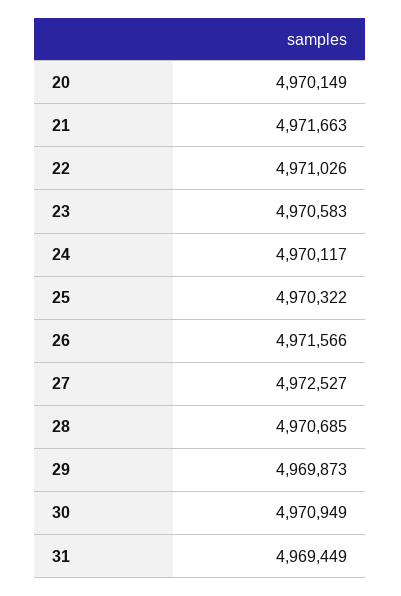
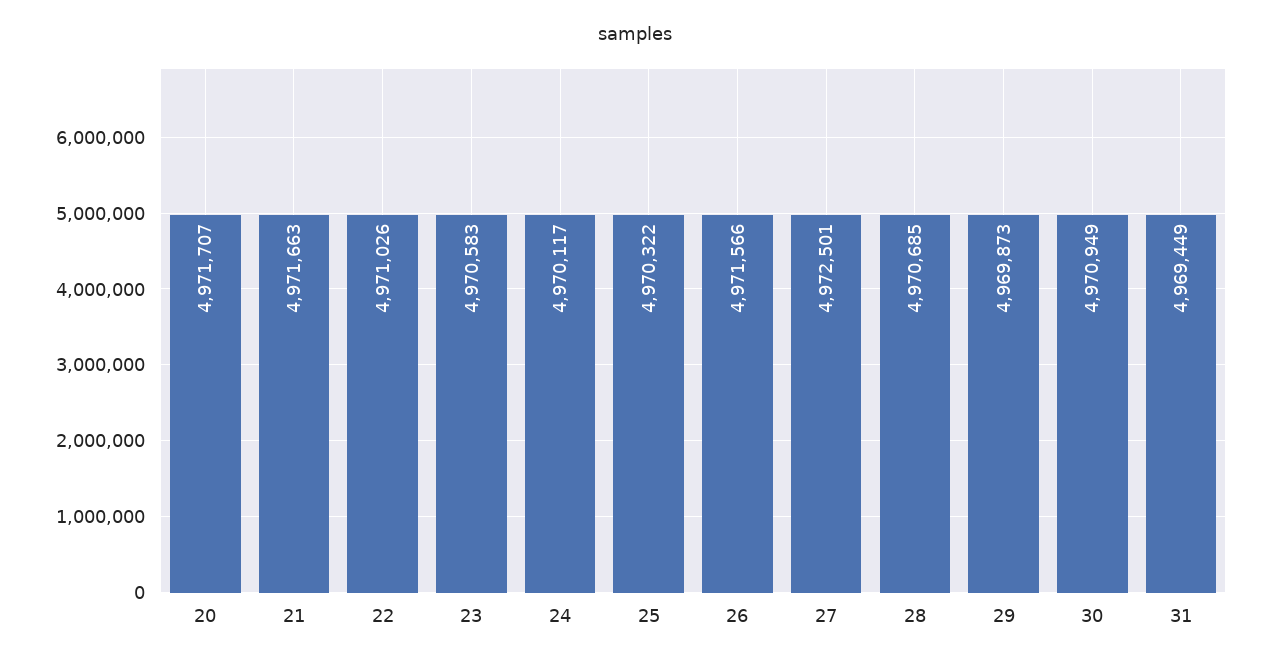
20: 4970149 -> 4971707
27: 4972527 -> 4972501

